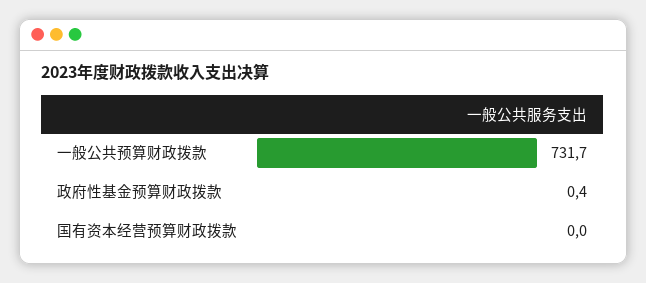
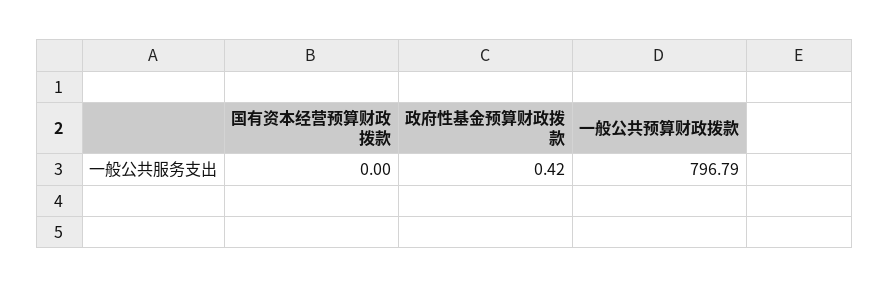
一般公共预算财政拨款: 731.7 -> 796.79

